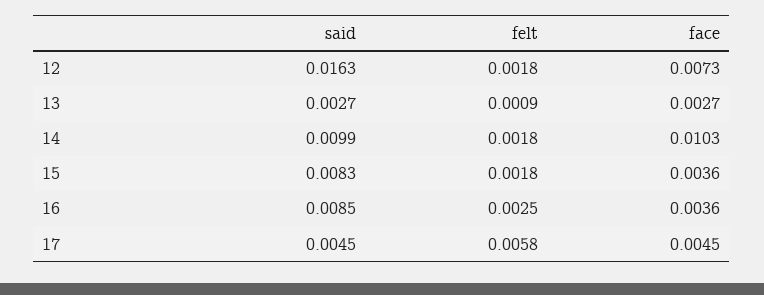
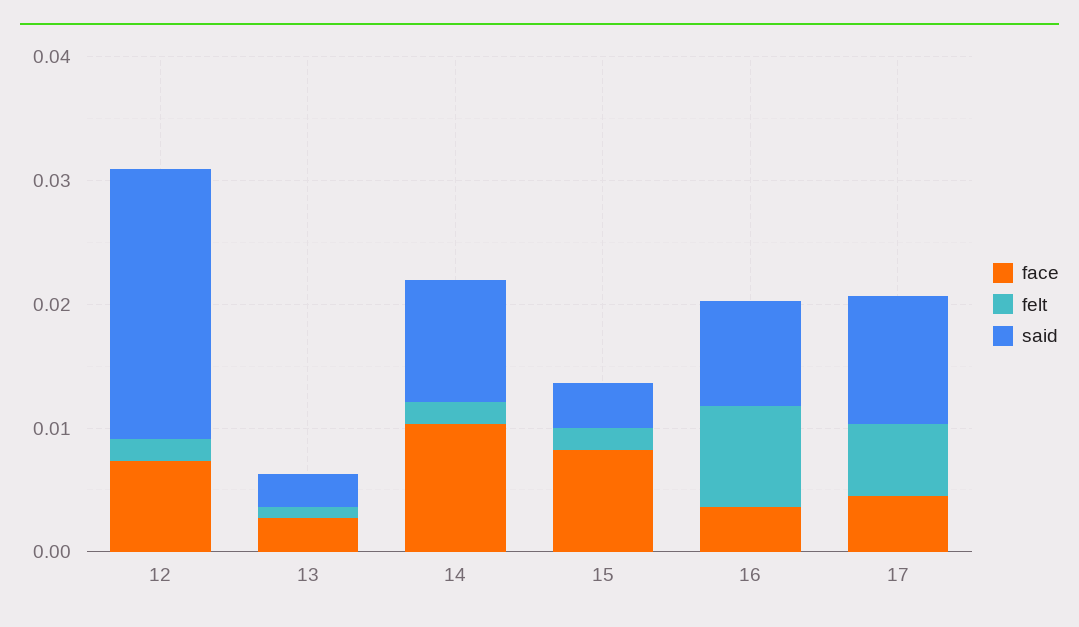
said, 12: 0.0163 -> 0.022
said, 15: 0.0083 -> 0.004
face, 15: 0.0036 -> 0.008
felt, 16: 0.0025 -> 0.008
said, 17: 0.0045 -> 0.01

